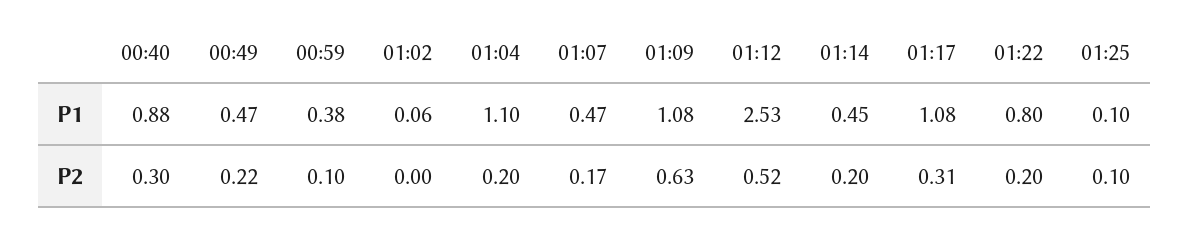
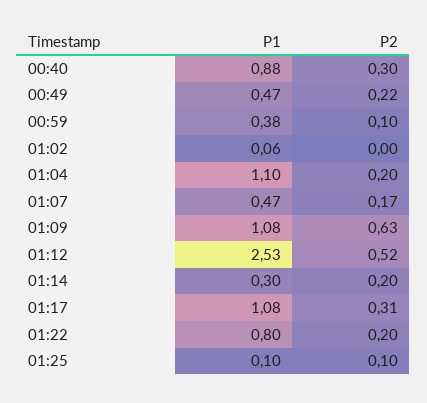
01:14, P1: 0.45 -> 0.3

